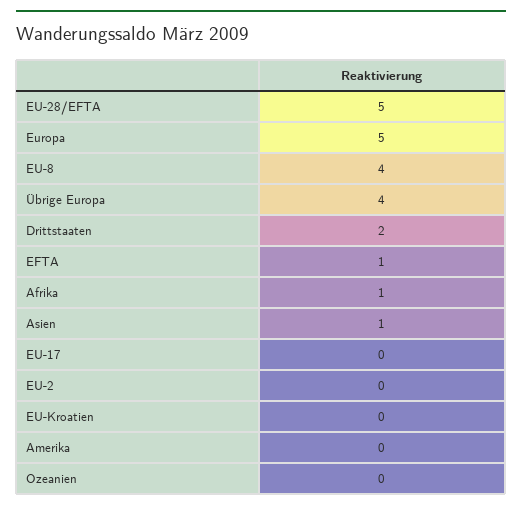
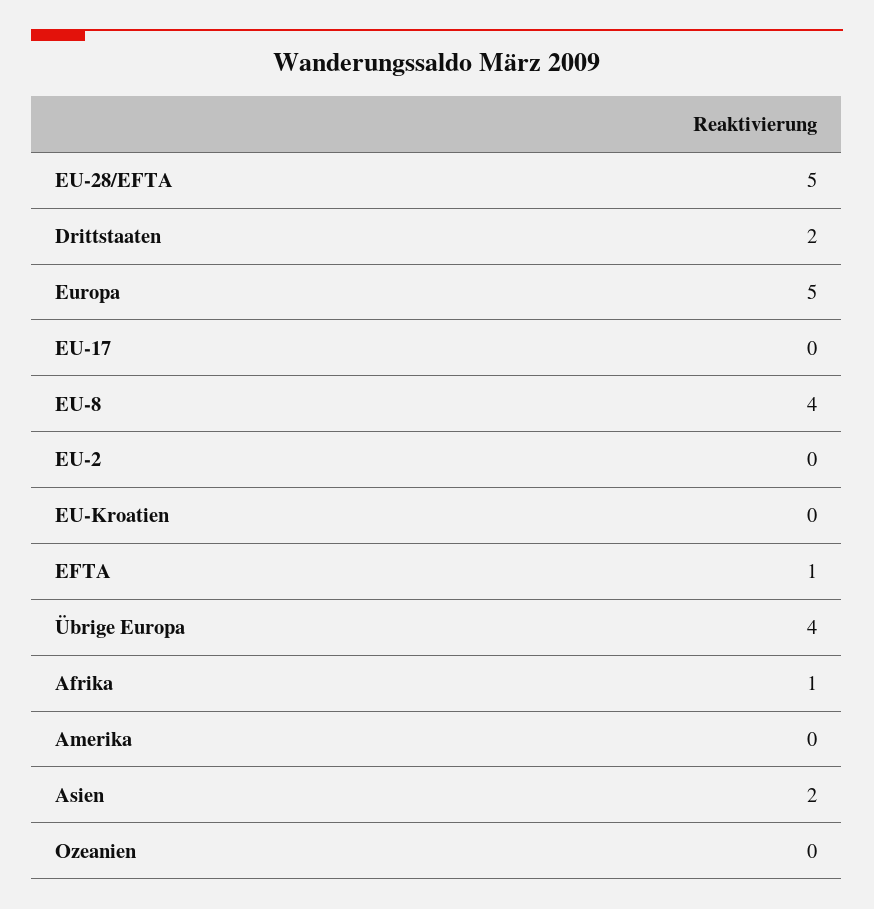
Asien: 1 -> 2

